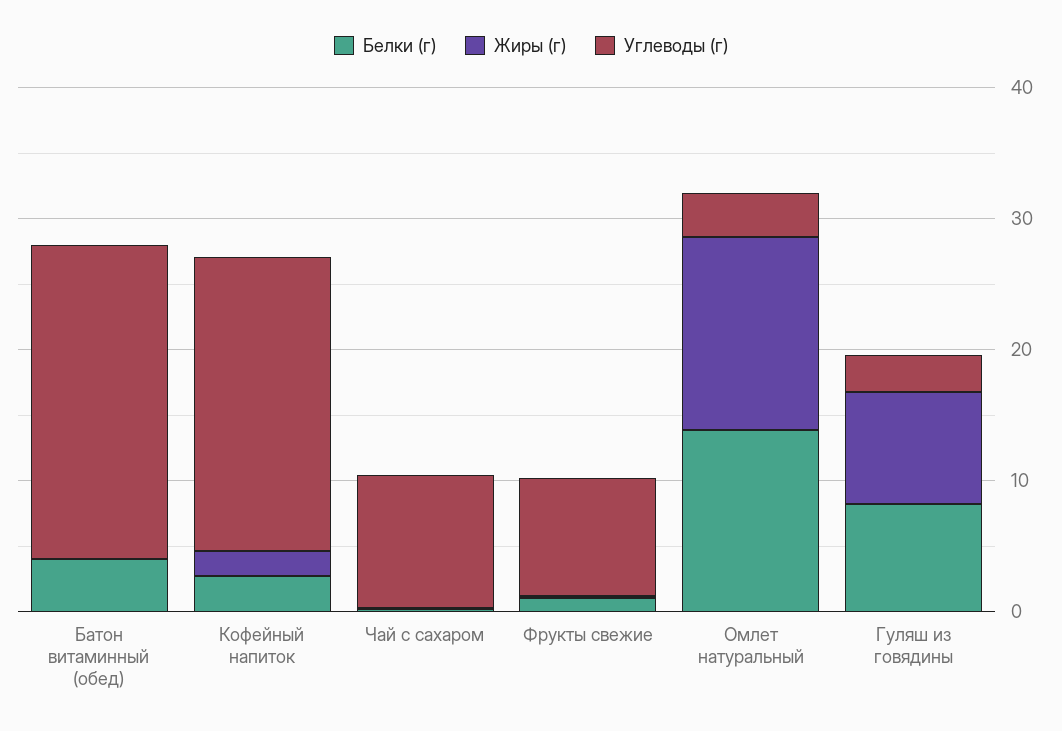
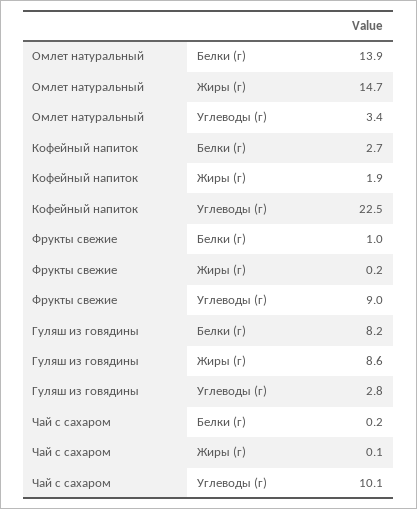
Белки (г), Батон витаминный (обед): 4 -> none
Жиры (г), Батон витаминный (обед): 0 -> none
Углеводы (г), Батон витаминный (обед): 24 -> none

